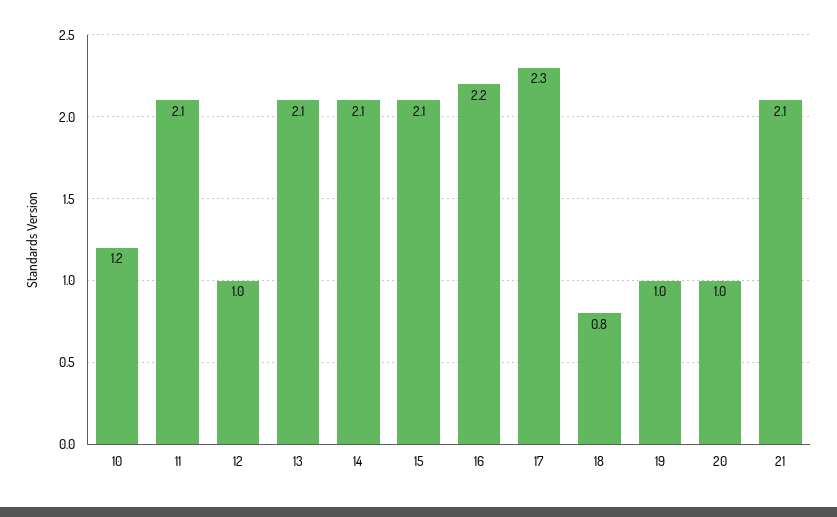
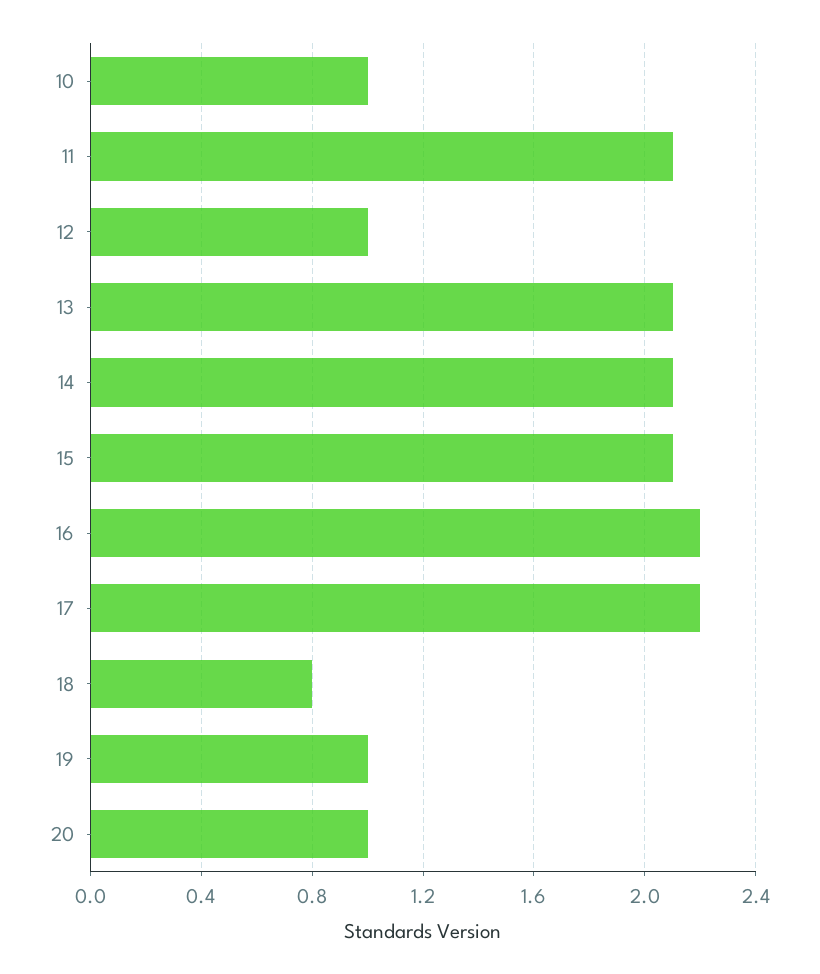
10: 1.2 -> 1
17: 2.3 -> 2.2
21: 2.1 -> none

